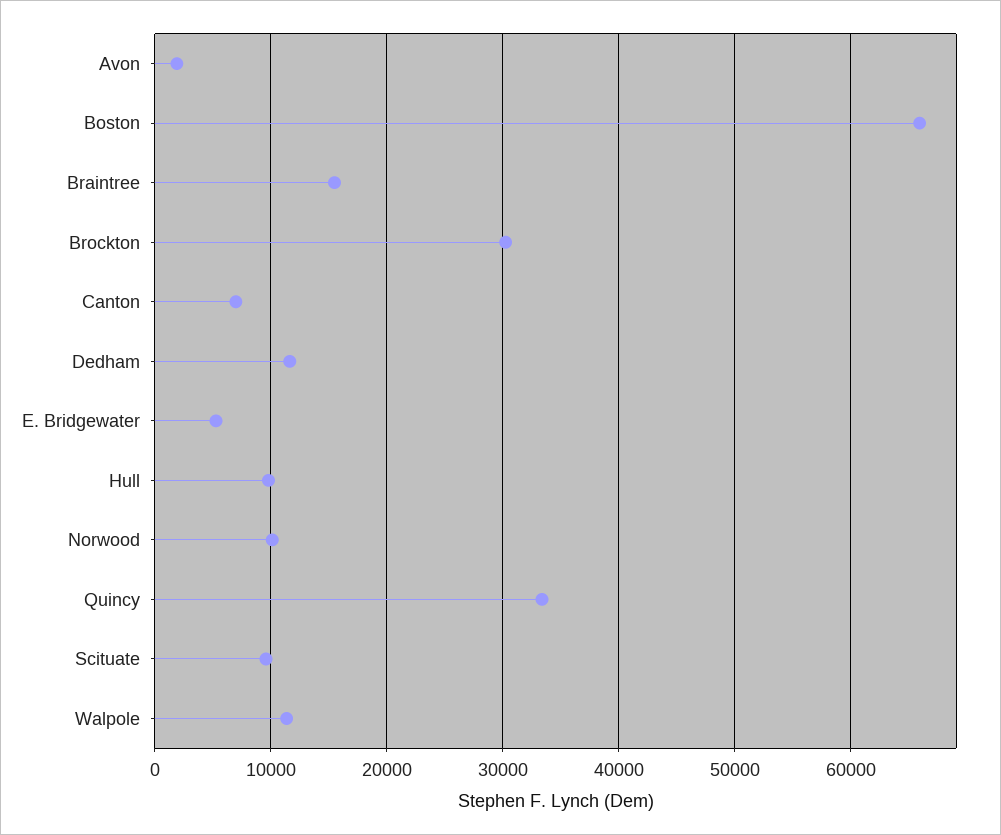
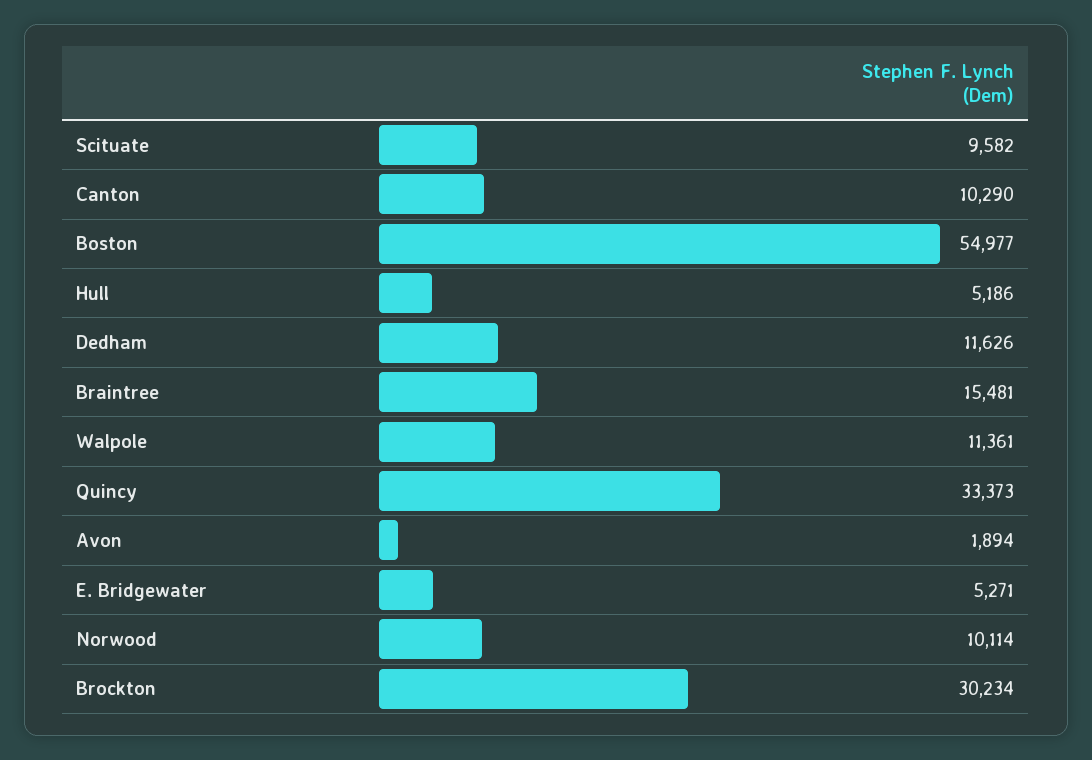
Boston: 66000 -> 54977
Canton: 7000 -> 10290
Hull: 10000 -> 5186

